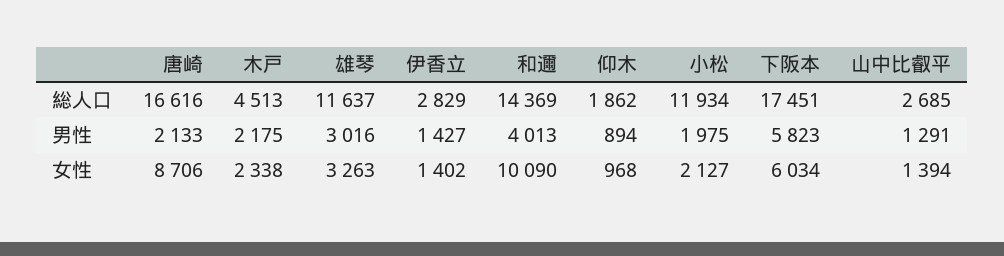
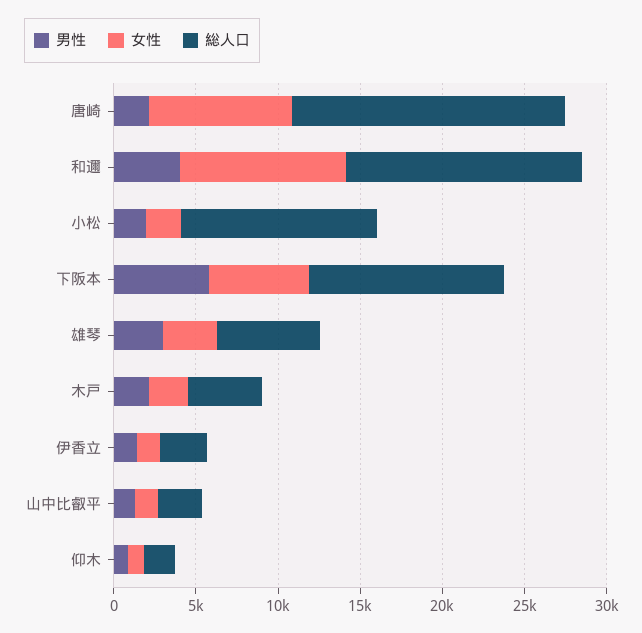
総人口, 雄琴: 11637 -> 6000
総人口, 下阪本: 17451 -> 12000

